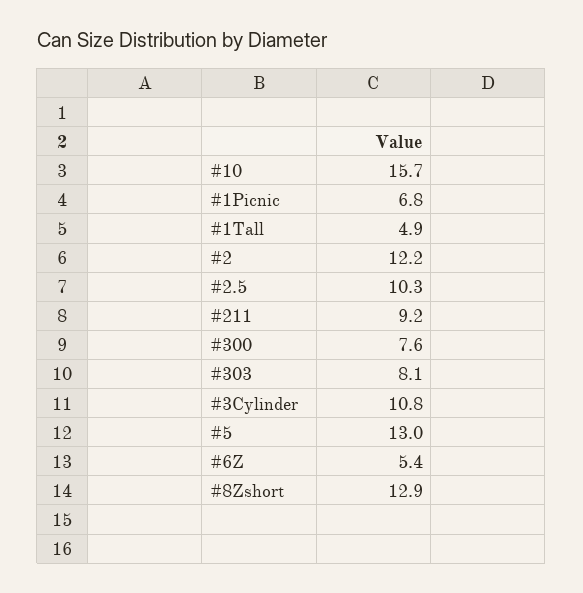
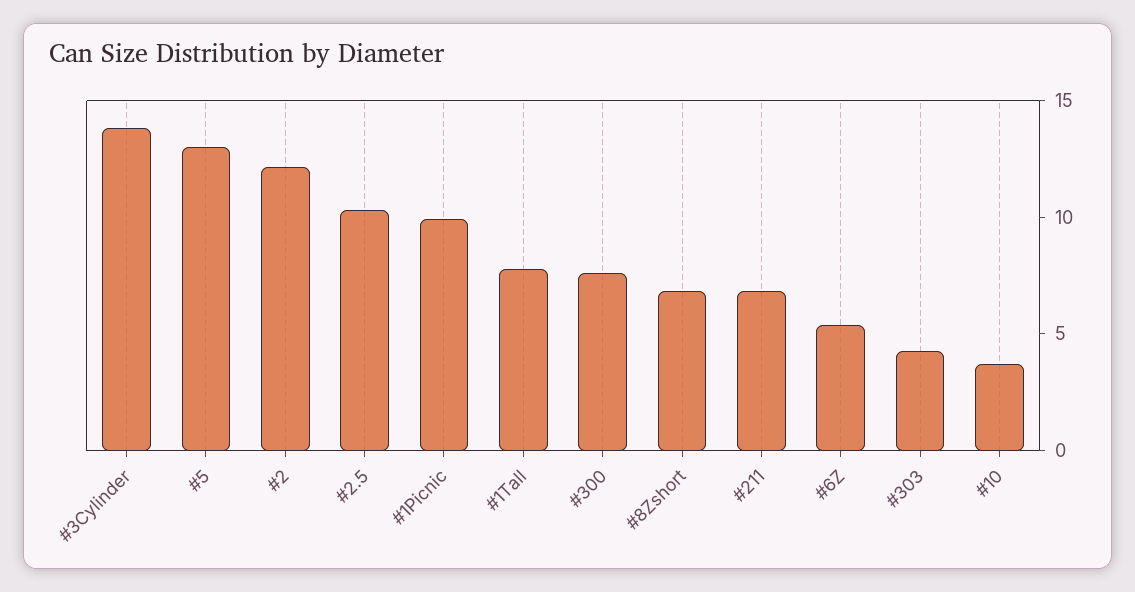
#10: 15.7 -> 4
#1Picnic: 6.8 -> 10
#1Tall: 4.9 -> 8
#211: 9.2 -> 7
#303: 8.1 -> 4
#3Cylinder: 10.8 -> 14
#8Zshort: 12.9 -> 7

